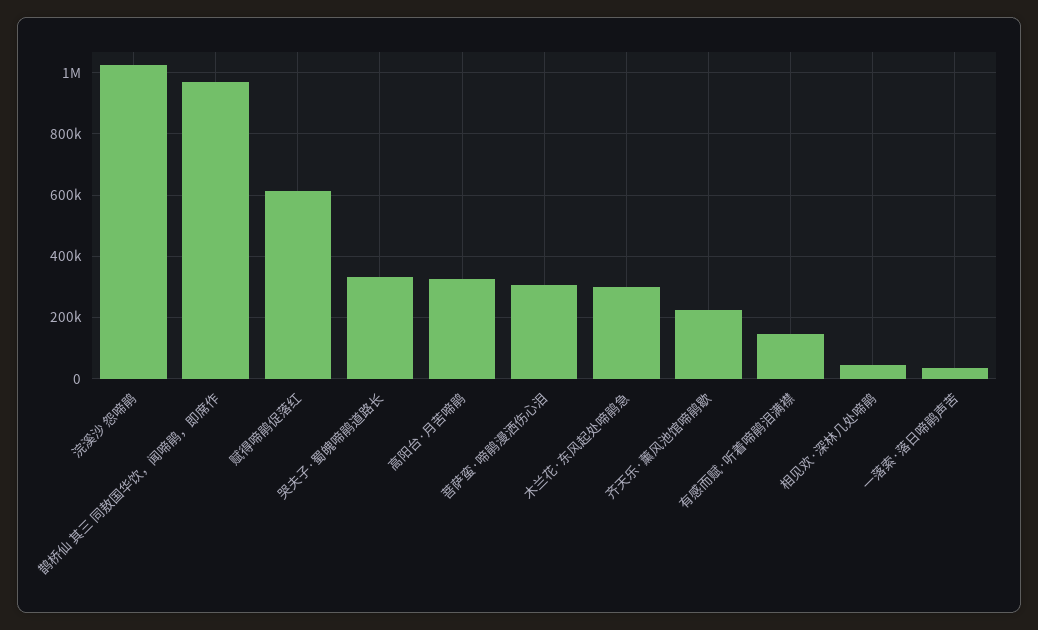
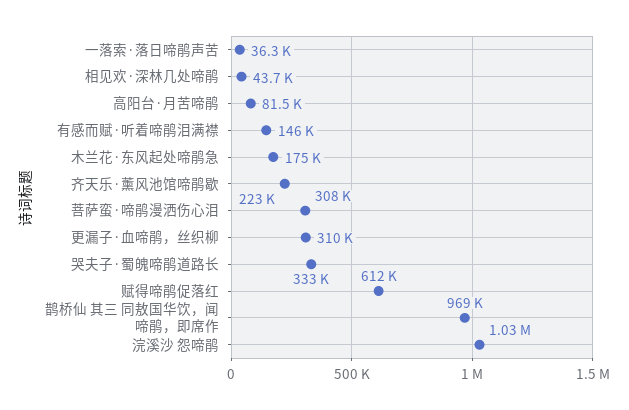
高阳台·月苦啼鹃: 320000 -> 81500
木兰花·东风起处啼鹃急: 300000 -> 175000
更漏子·血啼鹃，丝织柳: none -> 310000

